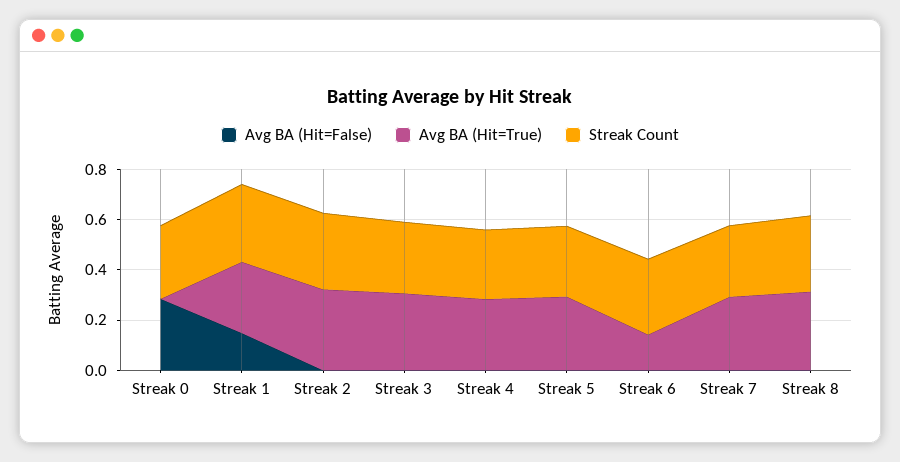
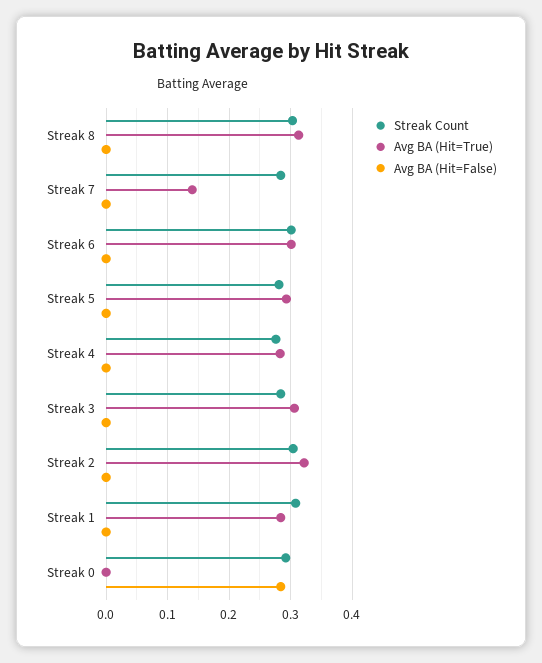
Avg BA (Hit=False), Streak 1: 0.15 -> 0
Avg BA (Hit=True), Streak 6: 0.15 -> 0.3
Avg BA (Hit=True), Streak 7: 0.3 -> 0.14

